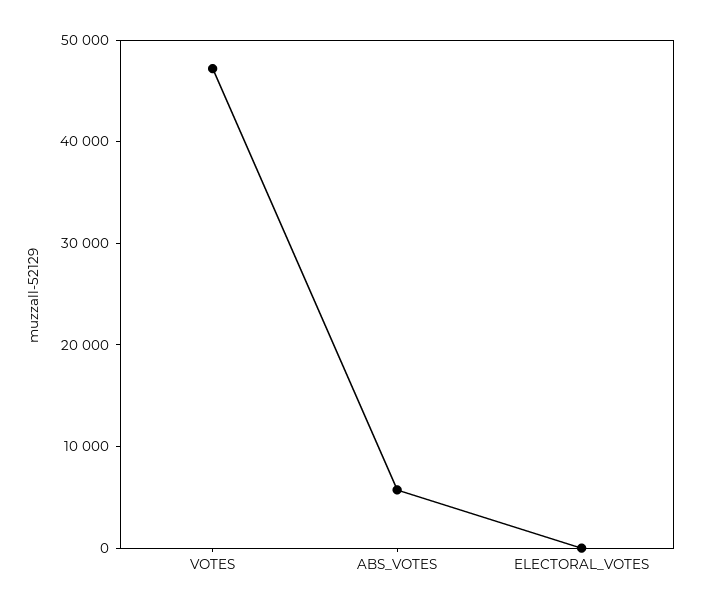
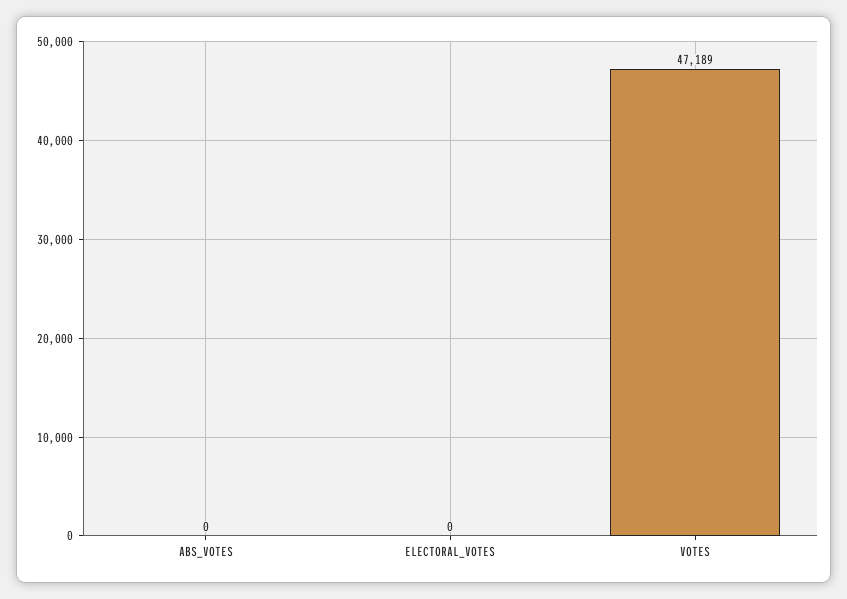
ABS_VOTES: 6000 -> 0

